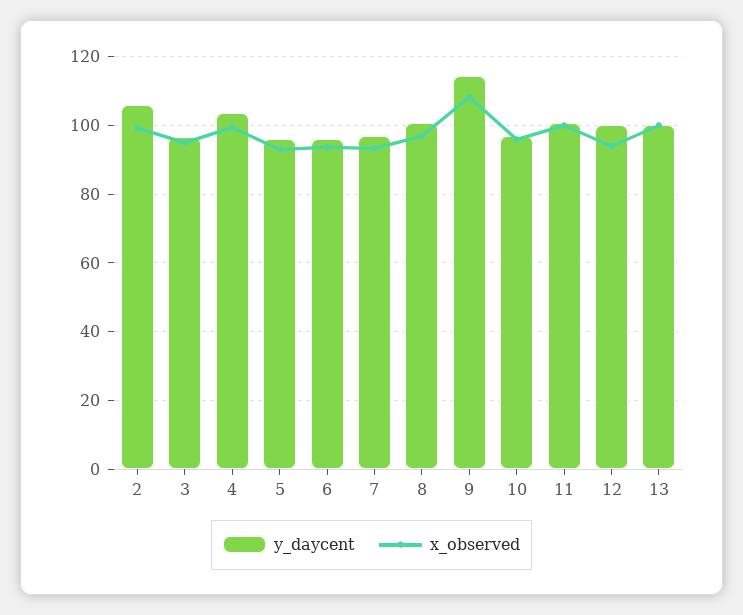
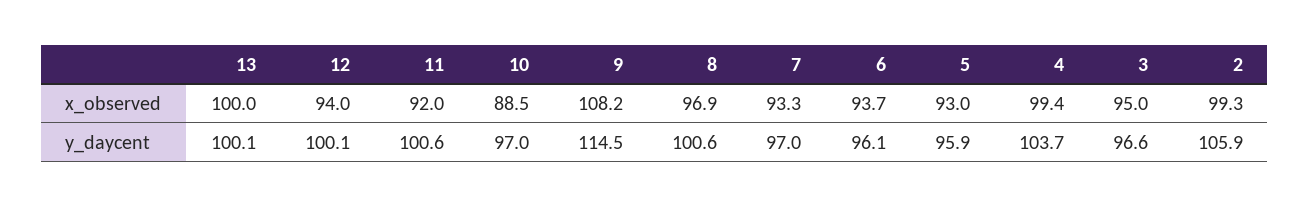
x_observed, 10: 96 -> 88.5
x_observed, 11: 100 -> 92

